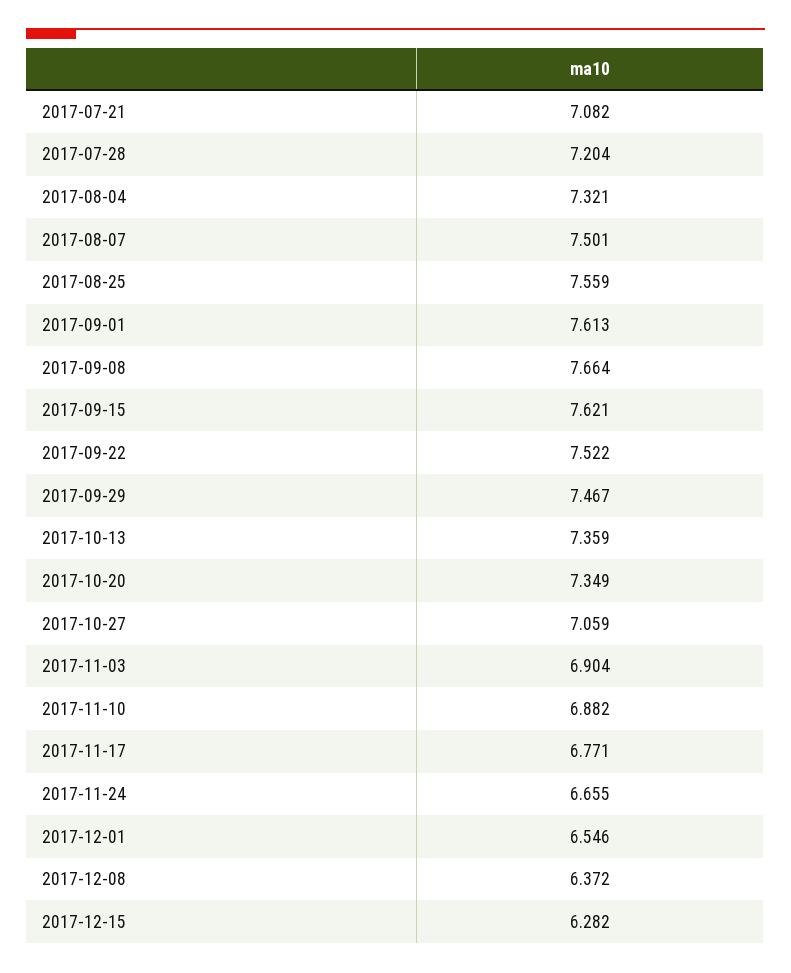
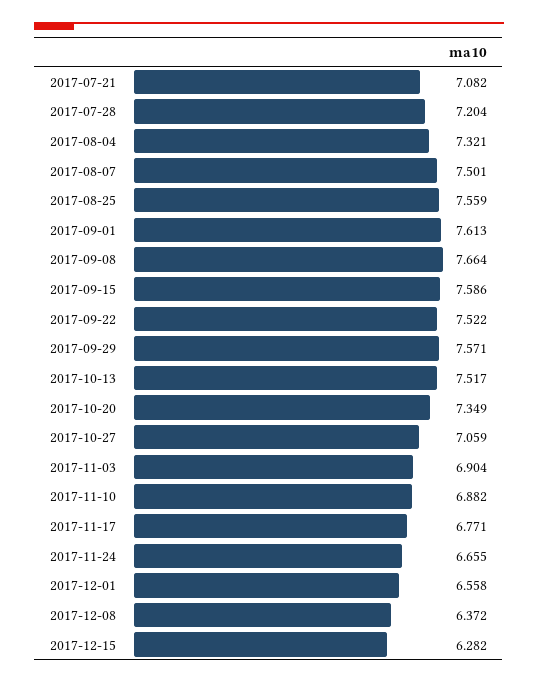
2017-09-15: 7.621 -> 7.586
2017-09-29: 7.467 -> 7.571
2017-10-13: 7.359 -> 7.517
2017-12-01: 6.546 -> 6.558

